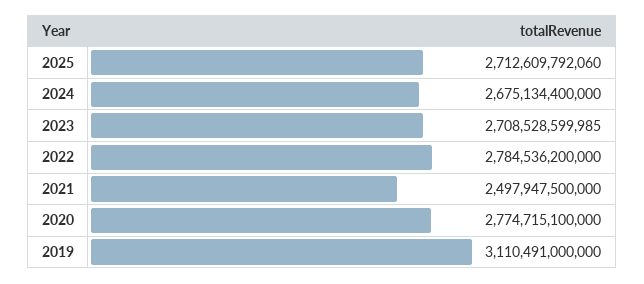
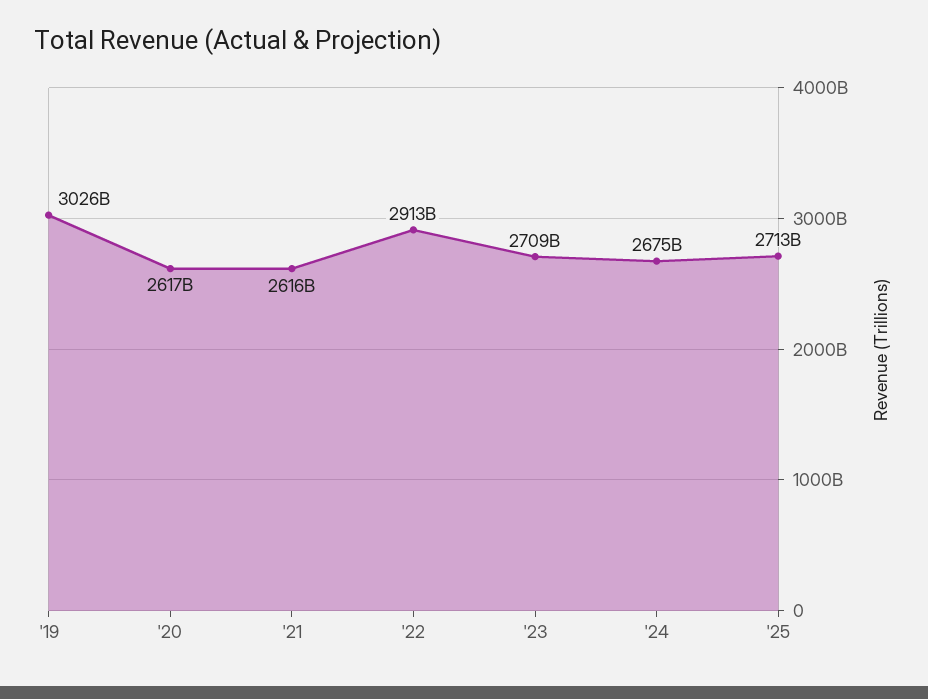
2022: 2784536200000 -> 2913000000000
2021: 2497947500000 -> 2616000000000
2020: 2774715100000 -> 2617000000000
2019: 3110491000000 -> 3026000000000

